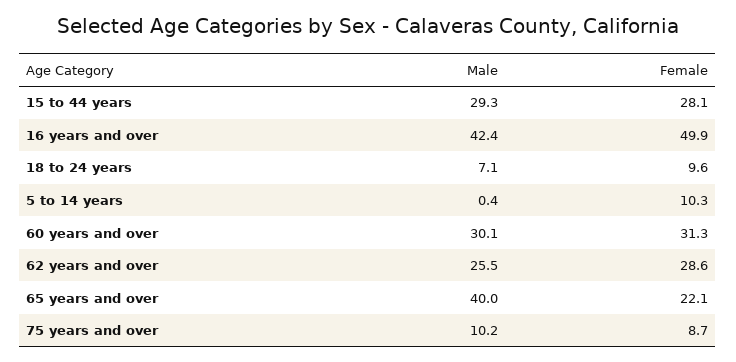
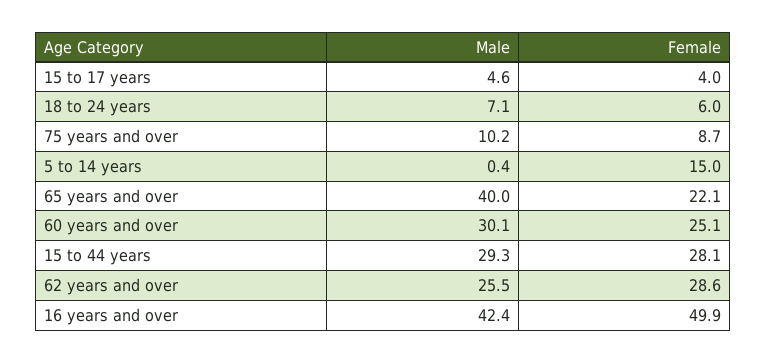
Female, 18 to 24 years: 9.6 -> 6
Female, 5 to 14 years: 10.3 -> 15
Female, 60 years and over: 31.3 -> 25.1
Male, 15 to 17 years: none -> 4.6
Female, 15 to 17 years: none -> 4

